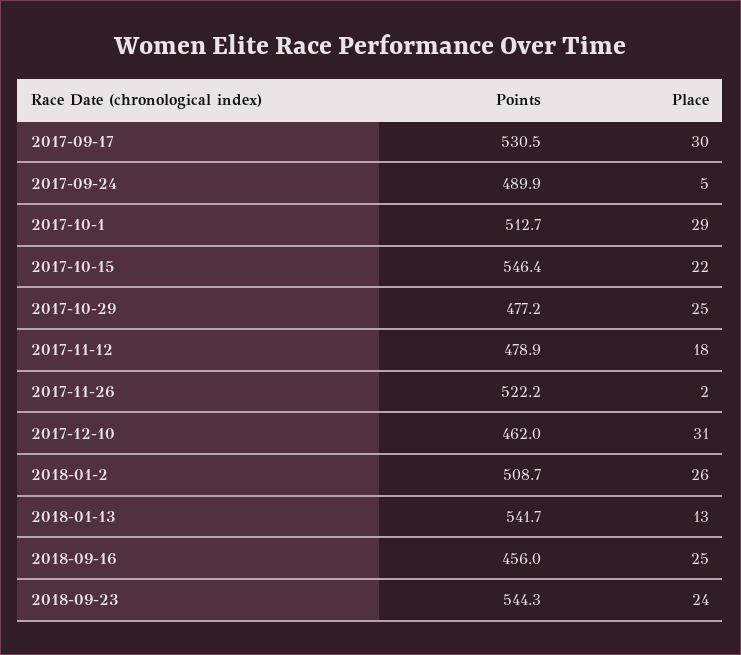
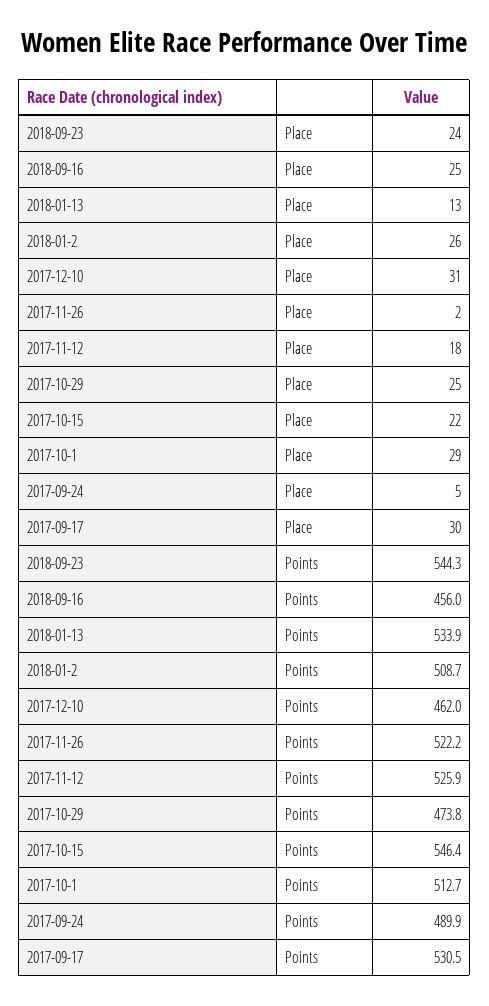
Points, 2017-10-29: 477.2 -> 473.8
Points, 2017-11-12: 478.9 -> 525.9
Points, 2018-01-13: 541.7 -> 533.9

